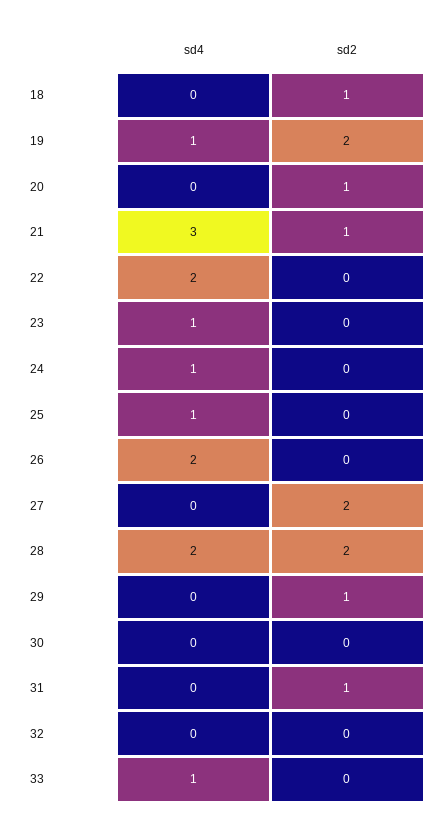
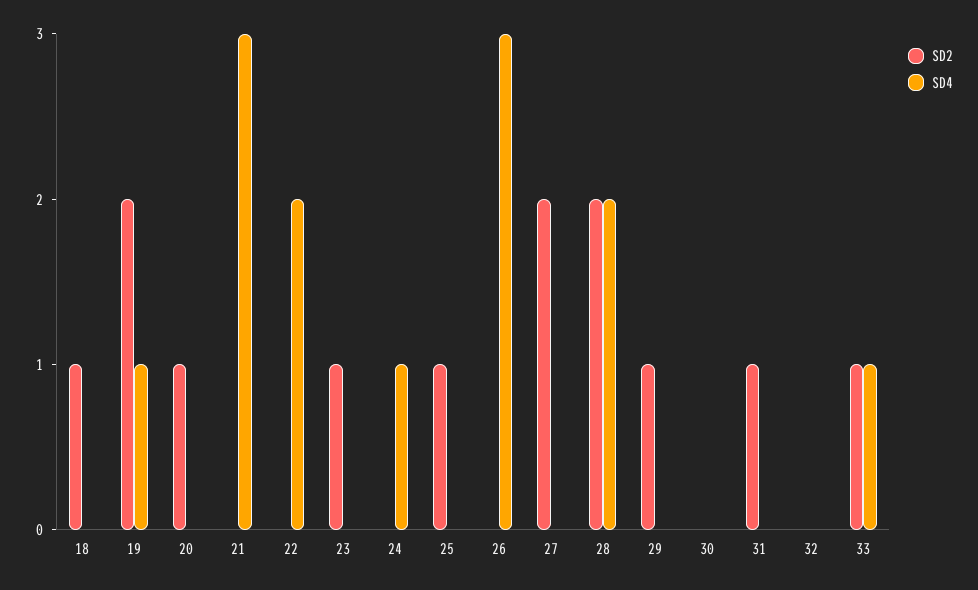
sd2, 21: 1 -> 0
sd4, 23: 1 -> 0
sd2, 23: 0 -> 1
sd4, 25: 1 -> 0
sd2, 25: 0 -> 1
sd4, 26: 2 -> 3
sd2, 33: 0 -> 1

